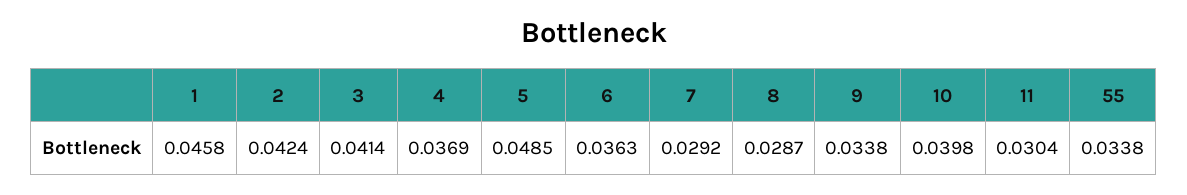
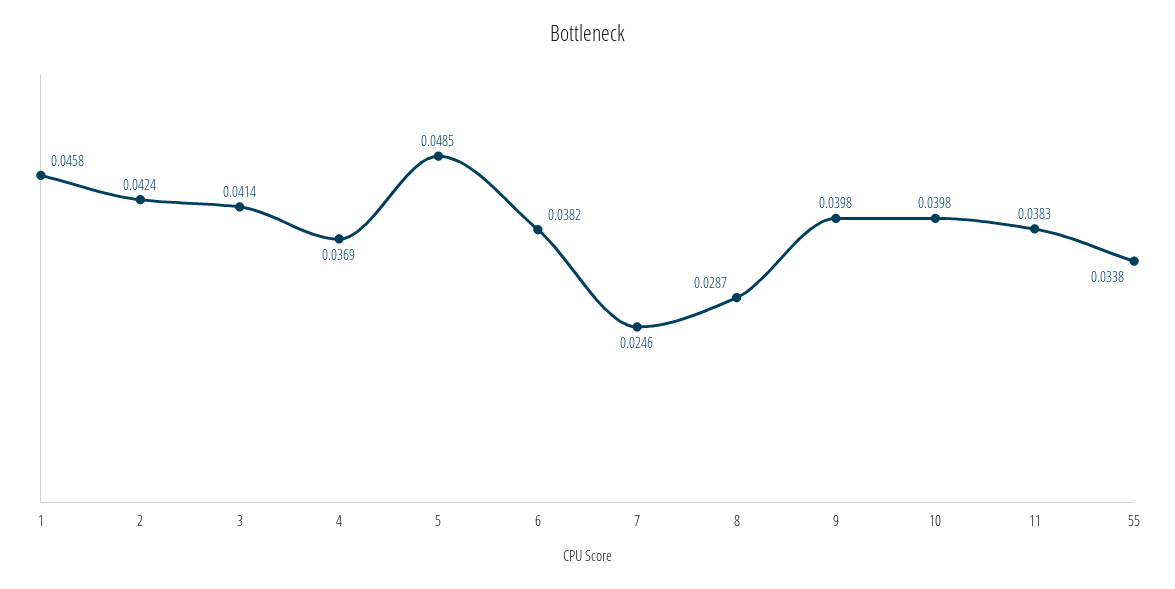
6: 0.0363 -> 0.0382
7: 0.0292 -> 0.0246
9: 0.0338 -> 0.0398
11: 0.0304 -> 0.0383

